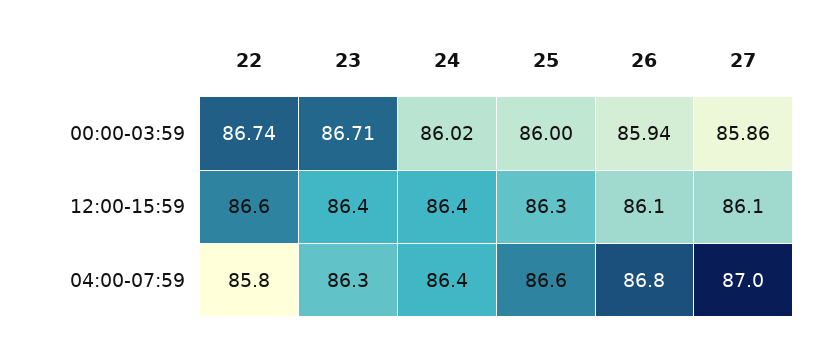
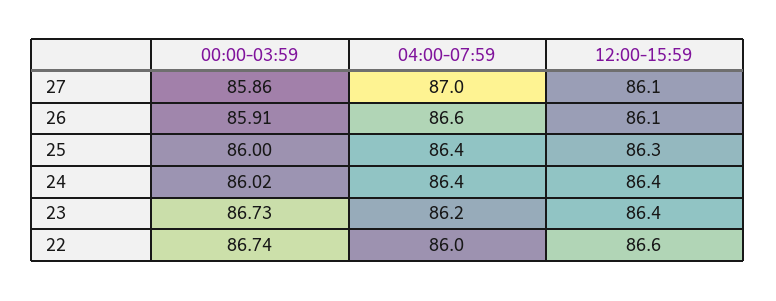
23, 00:00-03:59: 86.71 -> 86.73
26, 00:00-03:59: 85.94 -> 85.91
22, 04:00-07:59: 85.8 -> 86
23, 04:00-07:59: 86.3 -> 86.2
25, 04:00-07:59: 86.6 -> 86.4
26, 04:00-07:59: 86.8 -> 86.6

